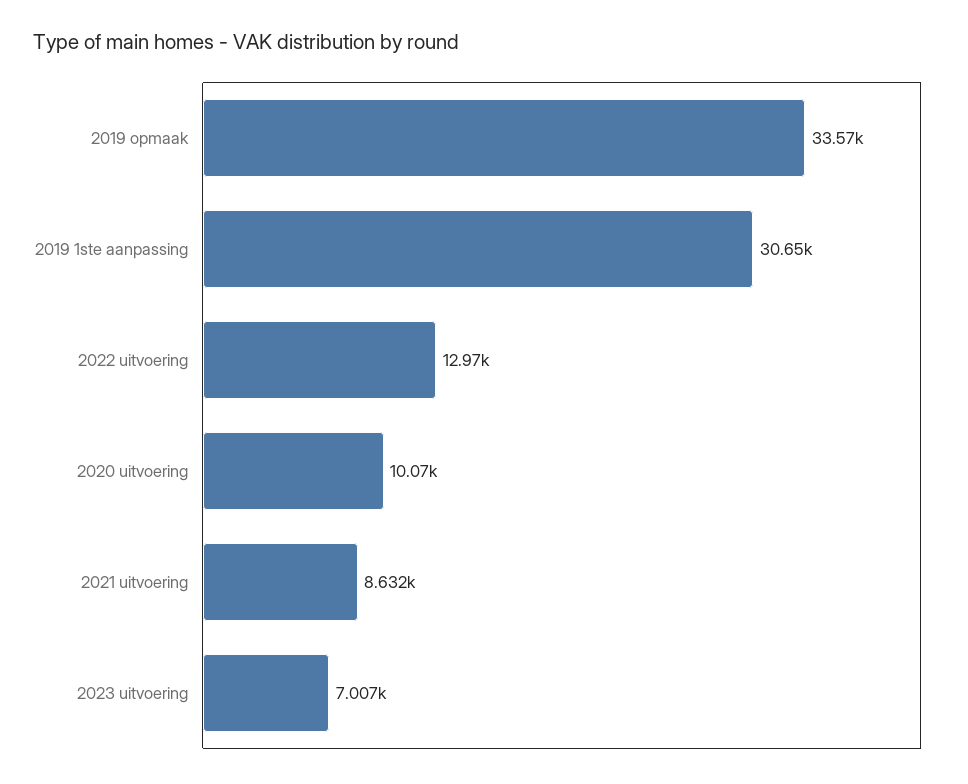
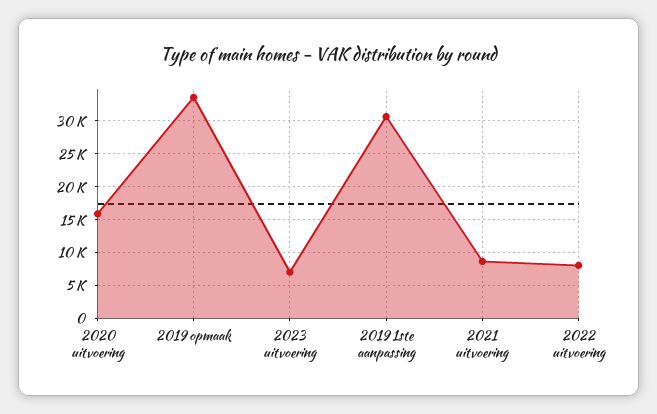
2022 uitvoering: 12970 -> 8000
2020 uitvoering: 10070 -> 16000

